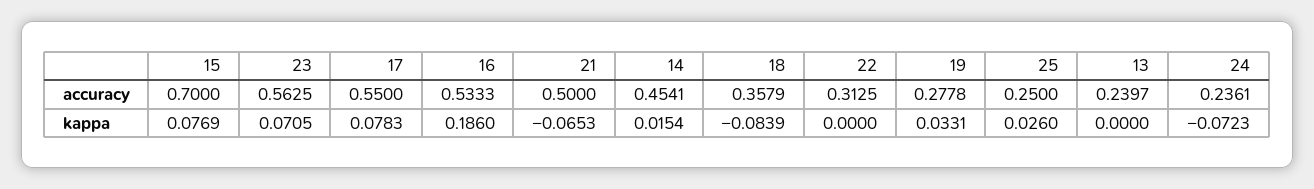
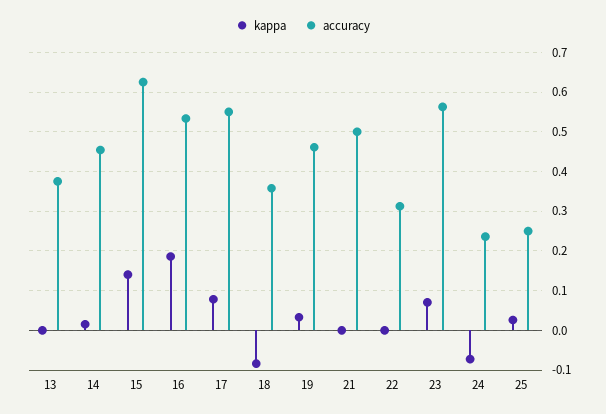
accuracy, 15: 0.7 -> 0.62
accuracy, 19: 0.2778 -> 0.46
accuracy, 13: 0.2397 -> 0.38
kappa, 15: 0.0769 -> 0.14
kappa, 21: -0.0653 -> 0

